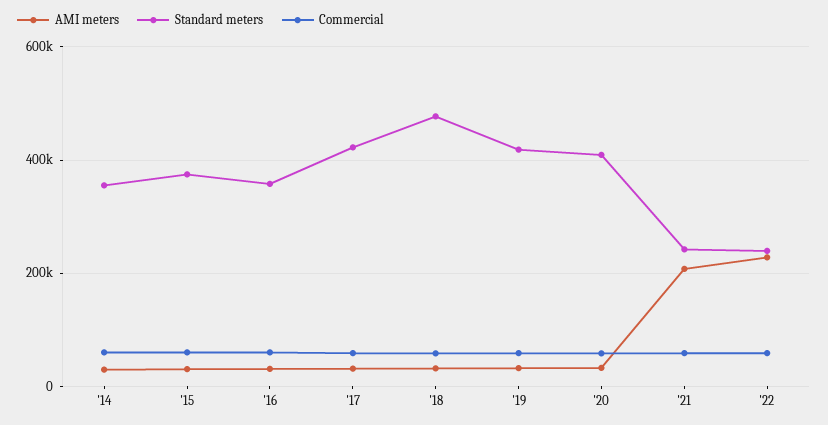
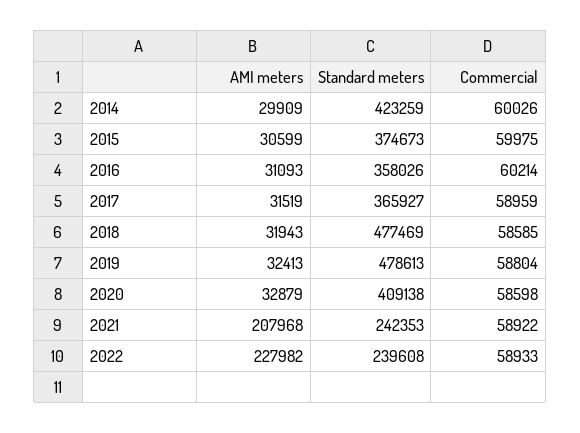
Standard meters, '14: 360000 -> 423259
Standard meters, '17: 420000 -> 365927
Standard meters, '19: 420000 -> 478613

